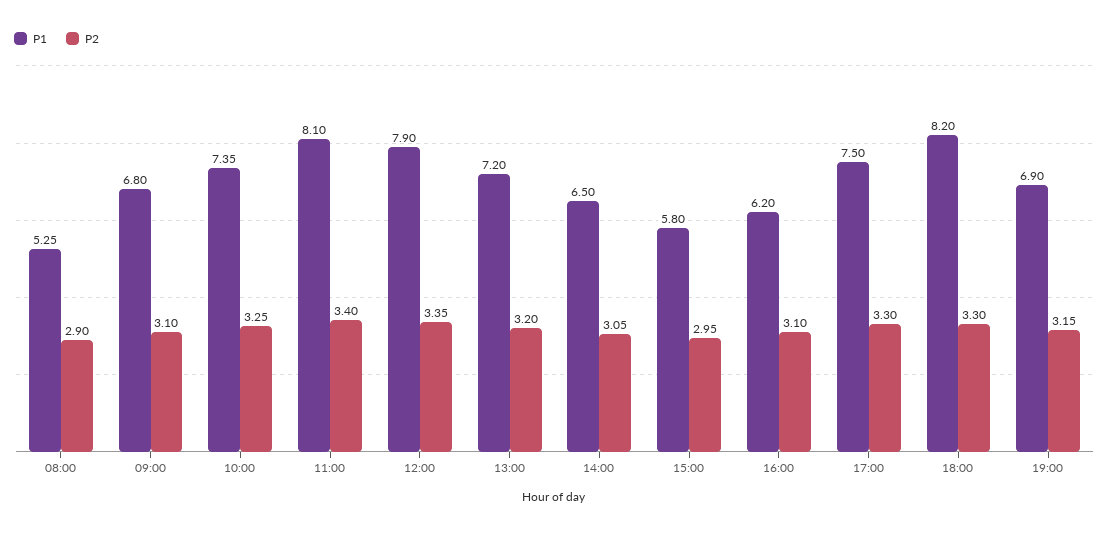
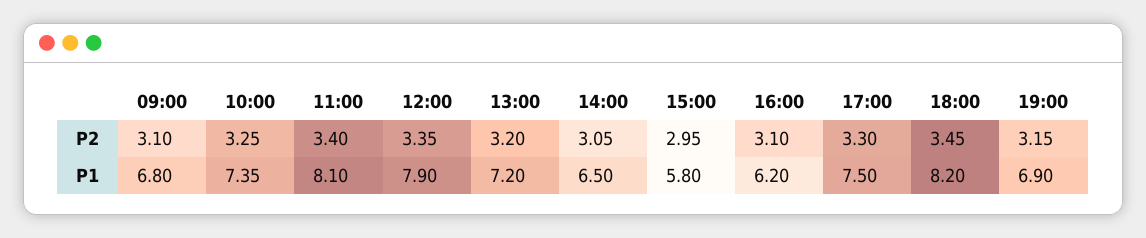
P1, 08:00: 5.25 -> none
P2, 08:00: 2.9 -> none
P2, 18:00: 3.3 -> 3.45

